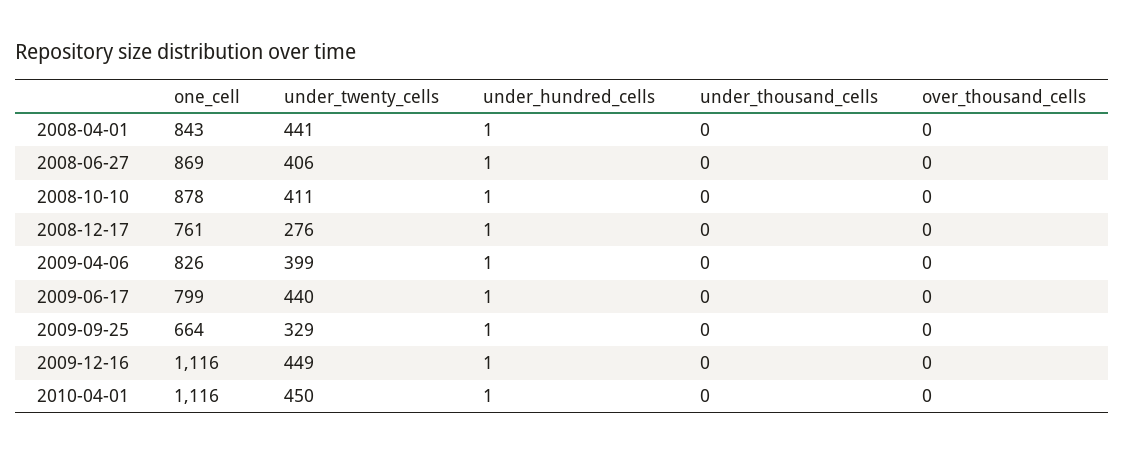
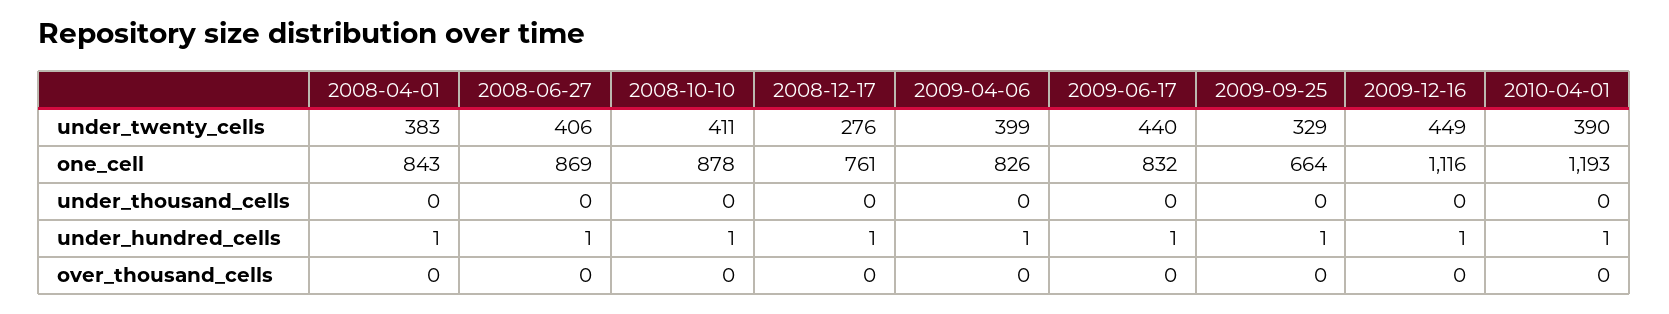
under_twenty_cells, 2008-04-01: 441 -> 383
one_cell, 2009-06-17: 799 -> 832
one_cell, 2010-04-01: 1116 -> 1193
under_twenty_cells, 2010-04-01: 450 -> 390

